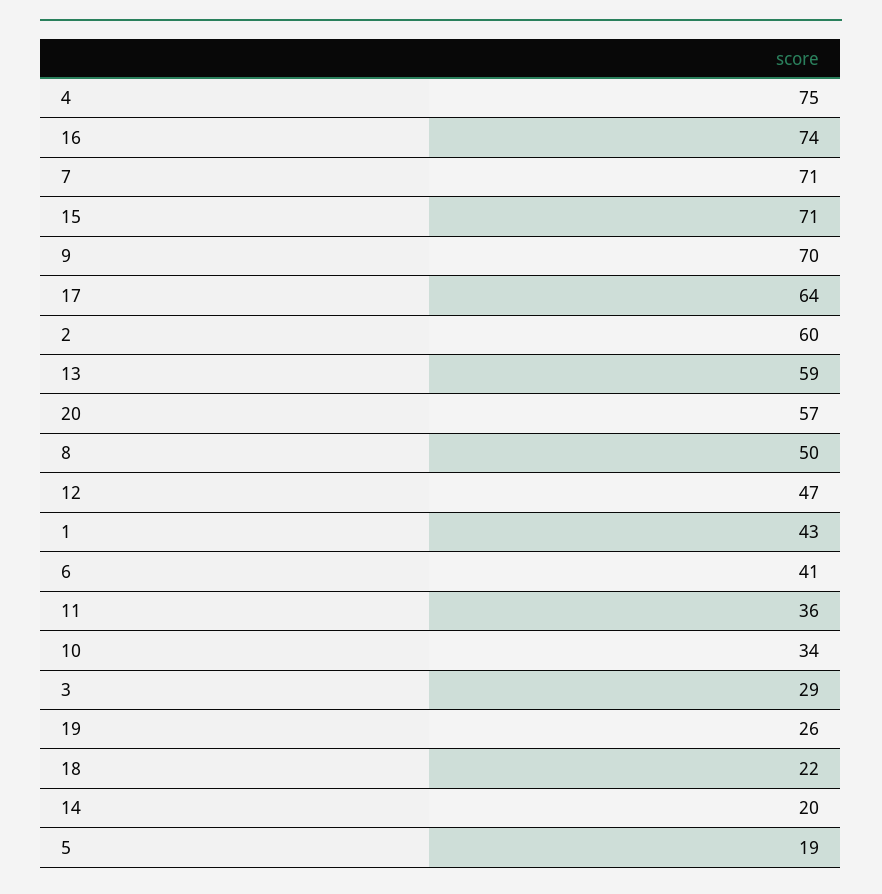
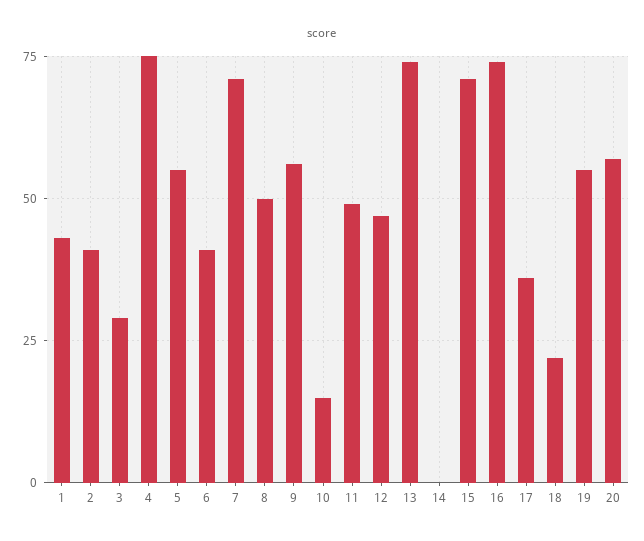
9: 70 -> 55
17: 64 -> 35
2: 60 -> 40
13: 59 -> 75
11: 36 -> 50
10: 34 -> 15
19: 26 -> 55
14: 20 -> 0
5: 19 -> 55

